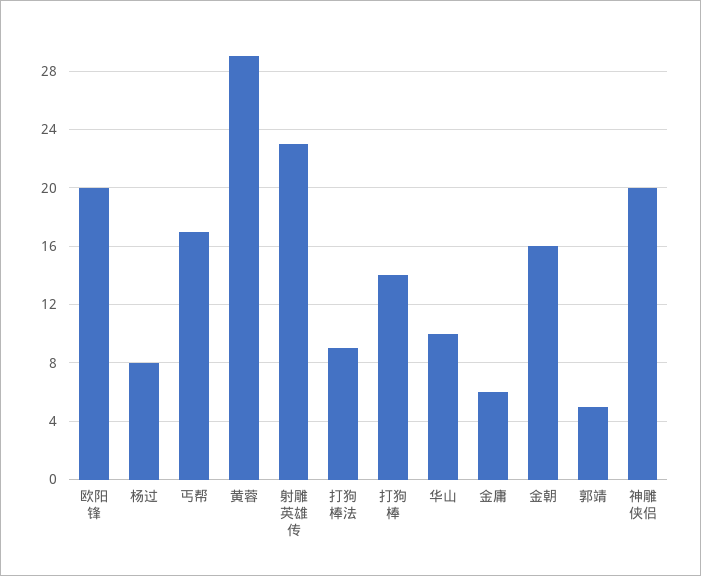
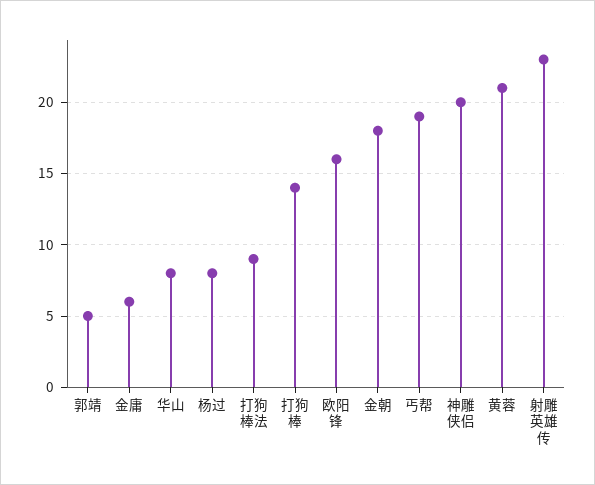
欧阳锋: 20 -> 16
丐帮: 17 -> 19
黄蓉: 29 -> 21
华山: 10 -> 8
金朝: 16 -> 18

